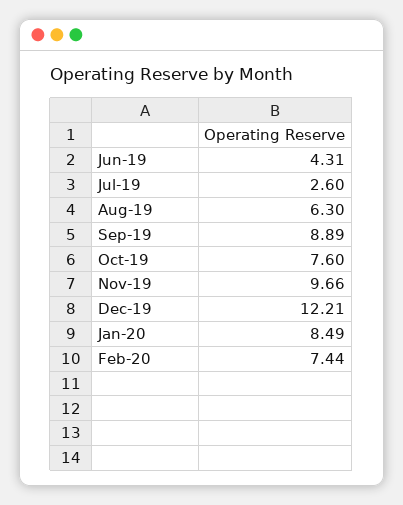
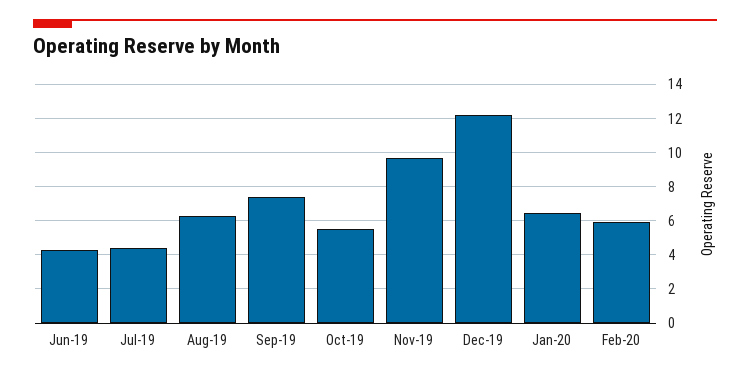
Jul-19: 2.6 -> 4.5
Sep-19: 8.89 -> 7.5
Oct-19: 7.6 -> 5.5
Jan-20: 8.49 -> 6.5
Feb-20: 7.44 -> 6

